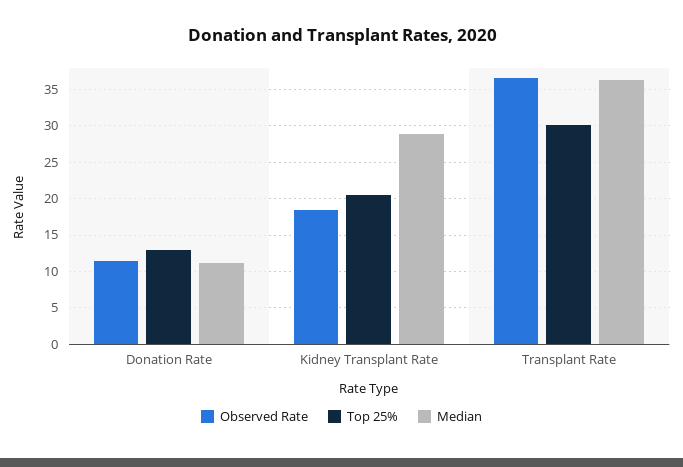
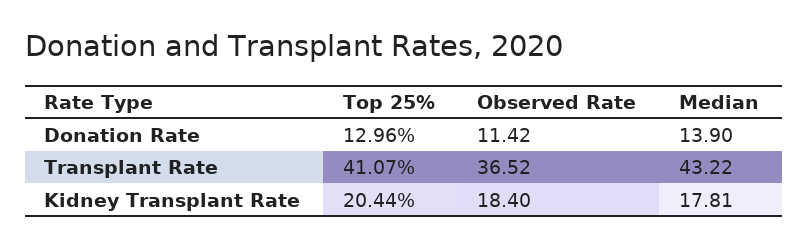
Median, Donation Rate: 11 -> 13.9
Median, Kidney Transplant Rate: 29 -> 17.81
Top 25%, Transplant Rate: 30 -> 41.07
Median, Transplant Rate: 36 -> 43.22

